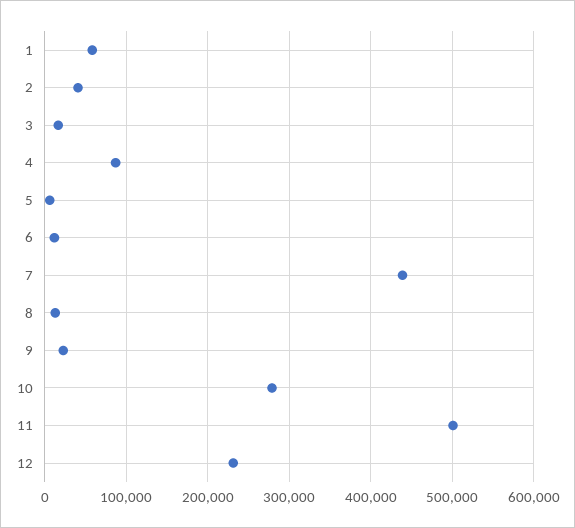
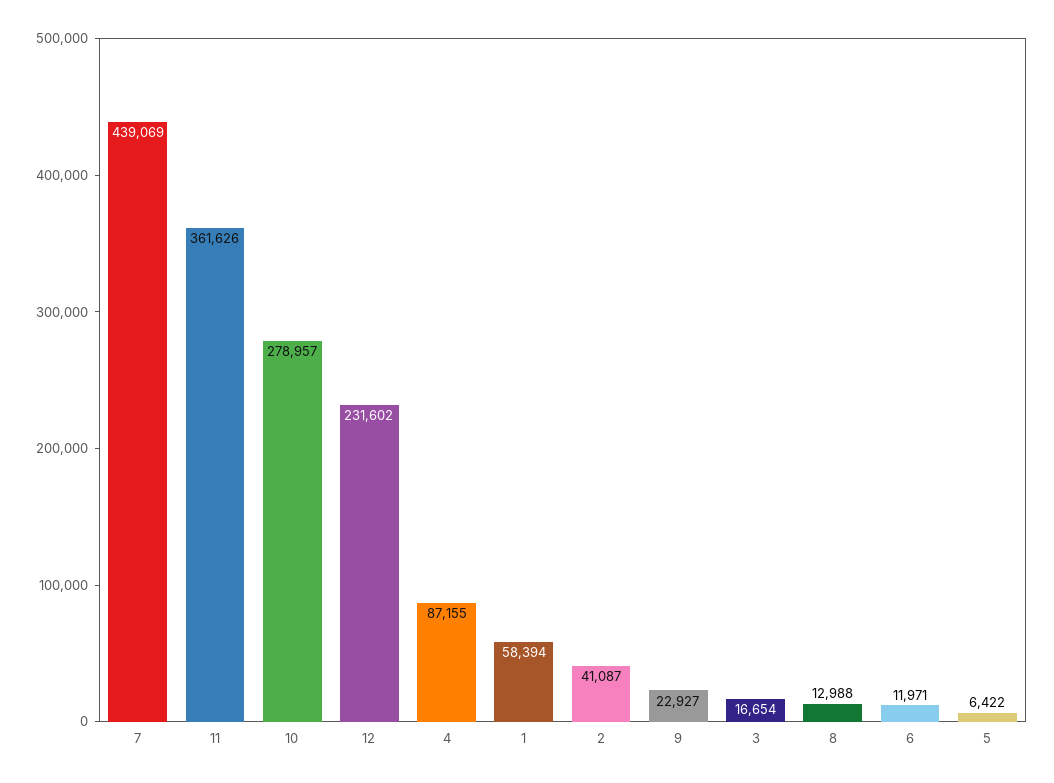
11: 500000 -> 361626

